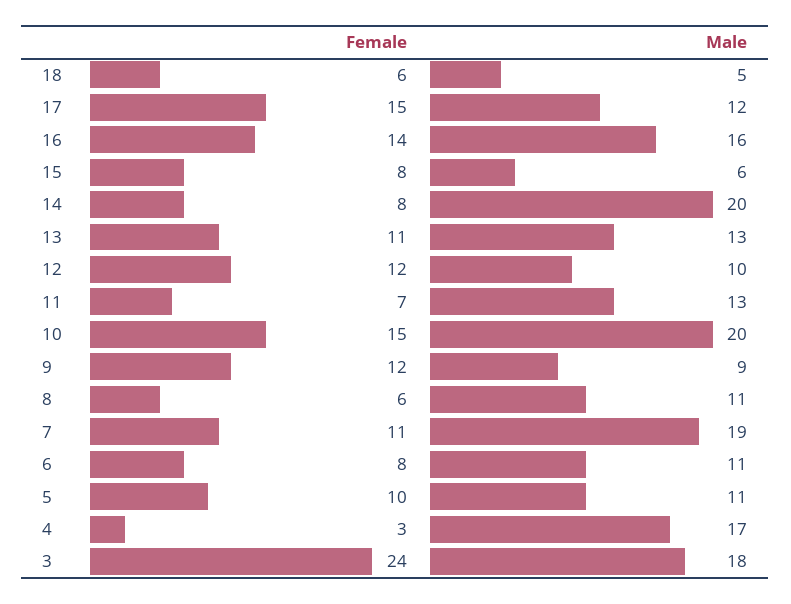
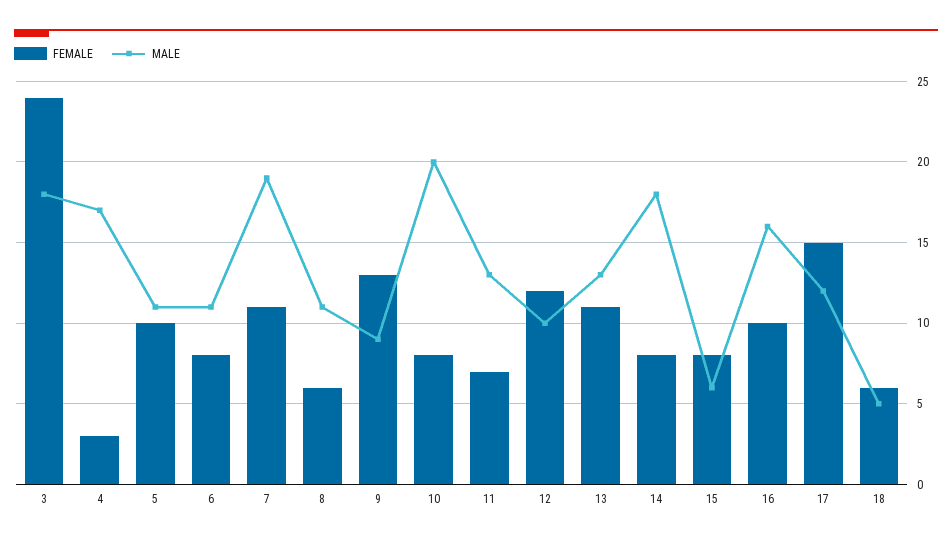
Female, 16: 14 -> 10
Male, 14: 20 -> 18
Female, 10: 15 -> 8
Female, 9: 12 -> 13

